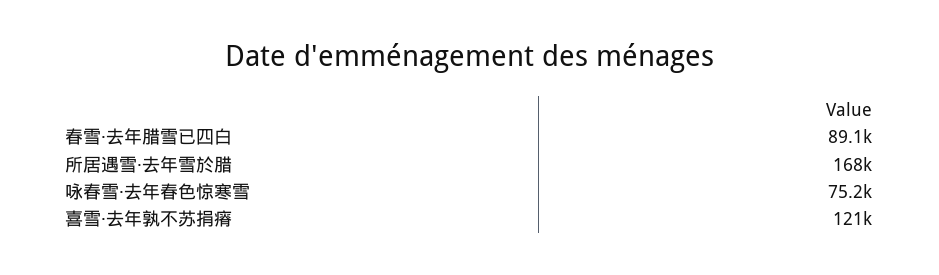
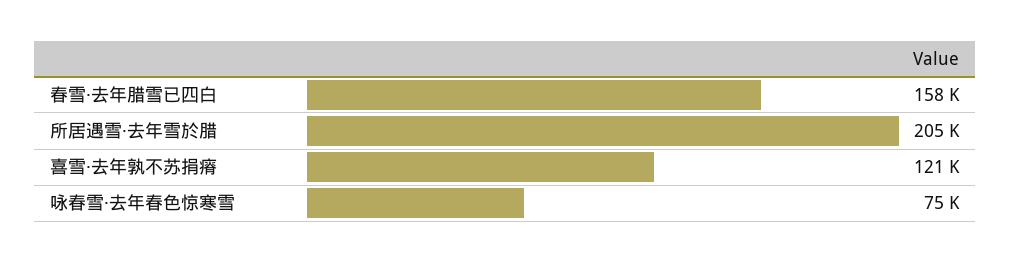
春雪·去年腊雪已四白: 89100 -> 158000
所居遇雪·去年雪於腊: 168000 -> 205000

